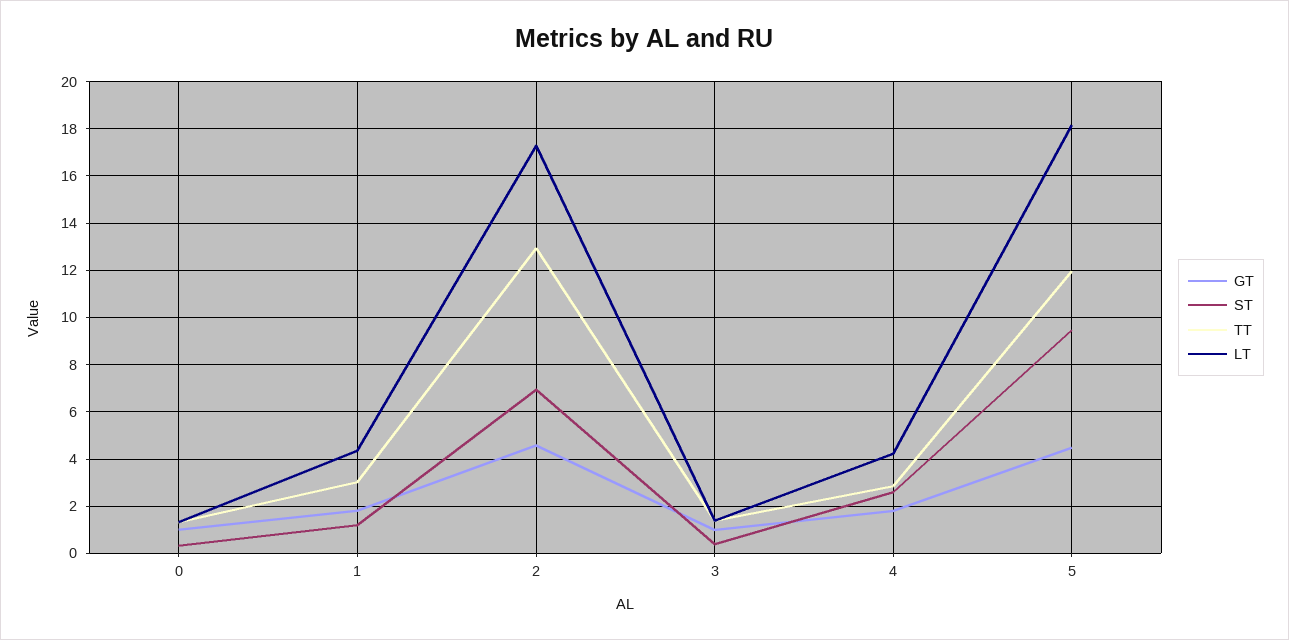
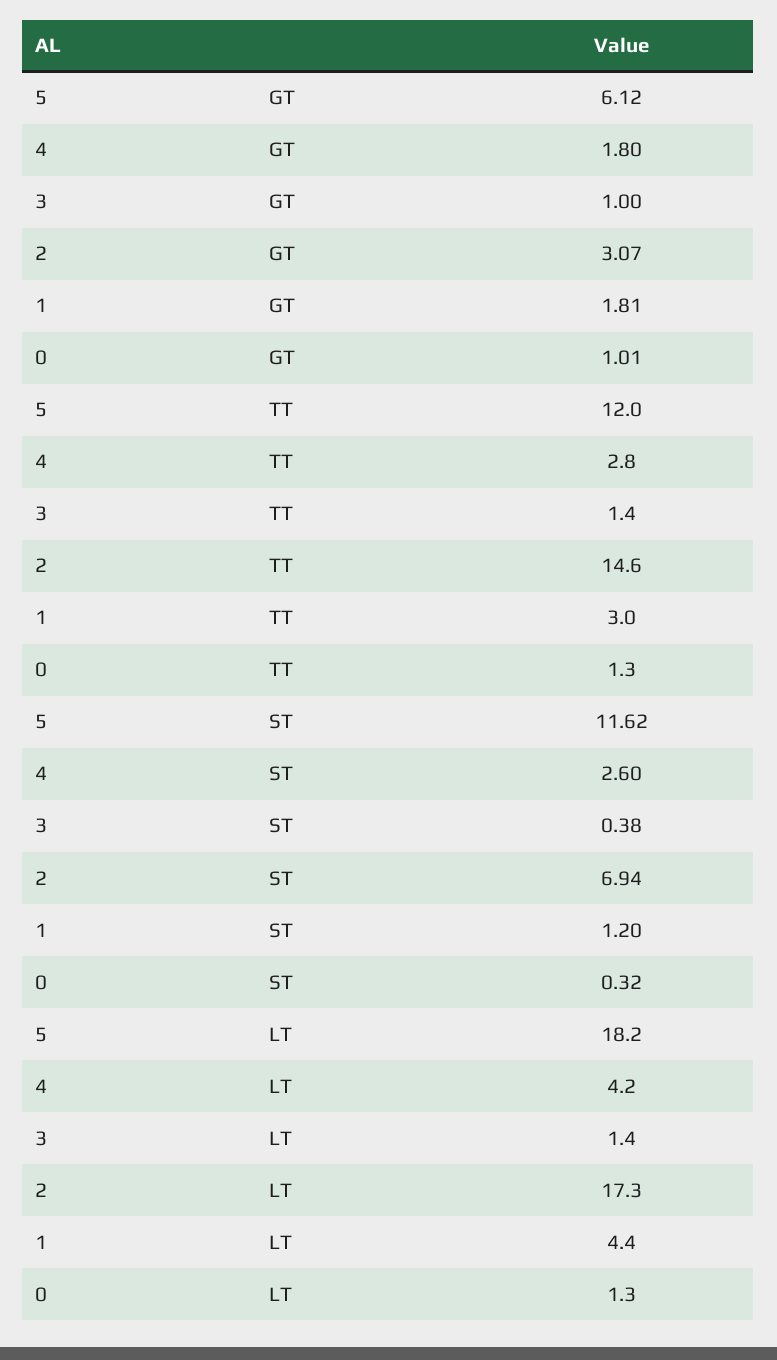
GT, 2: 4.5 -> 3.07
TT, 2: 13 -> 14.6
GT, 5: 4.5 -> 6.12
ST, 5: 9.5 -> 11.62

